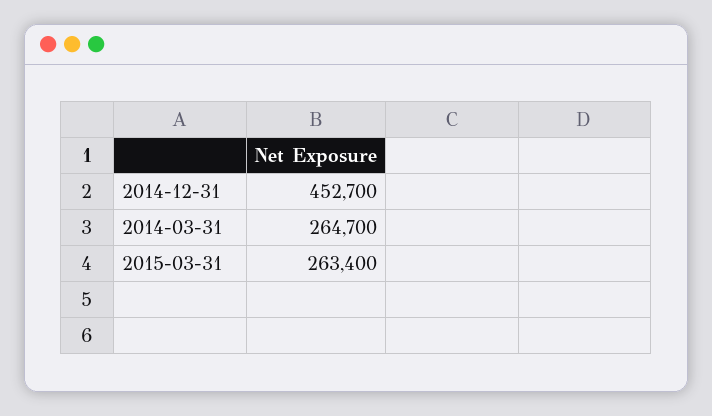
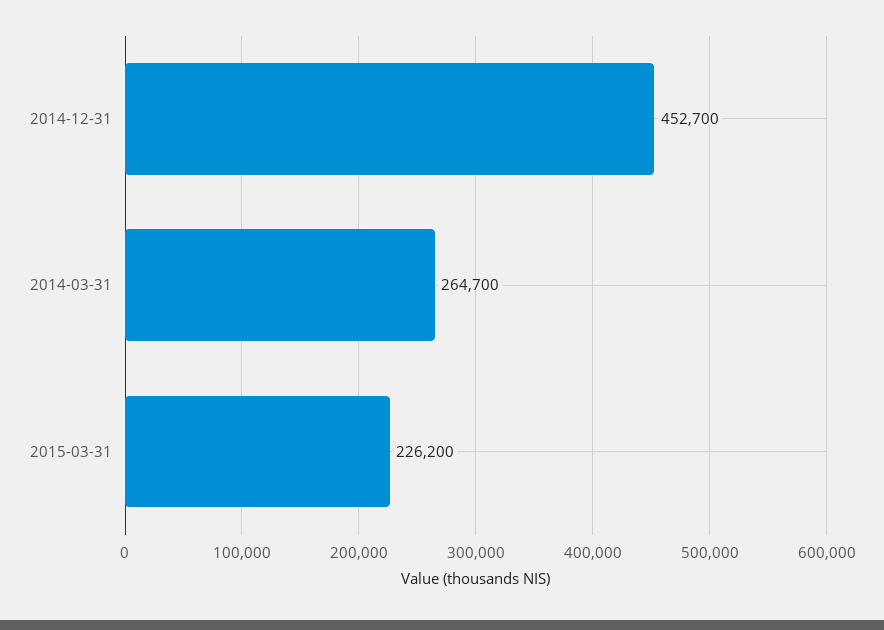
2015-03-31: 263400 -> 226200

